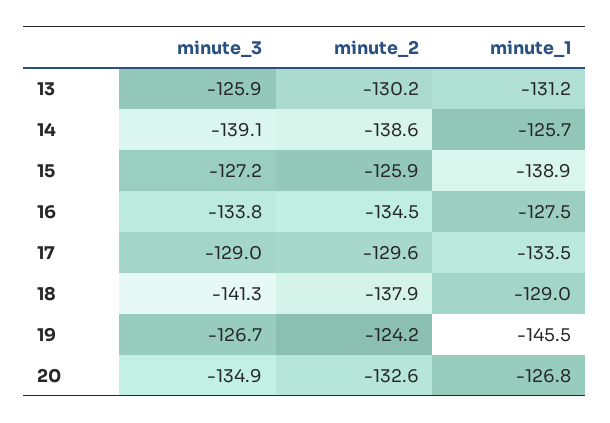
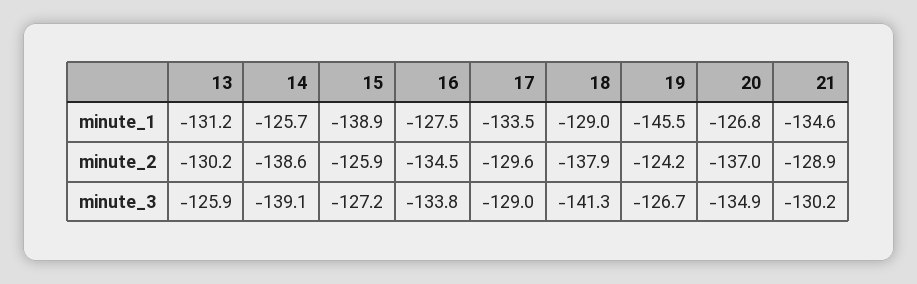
minute_2, 20: -132.6 -> -137
minute_1, 21: none -> -134.6
minute_2, 21: none -> -128.9
minute_3, 21: none -> -130.2

